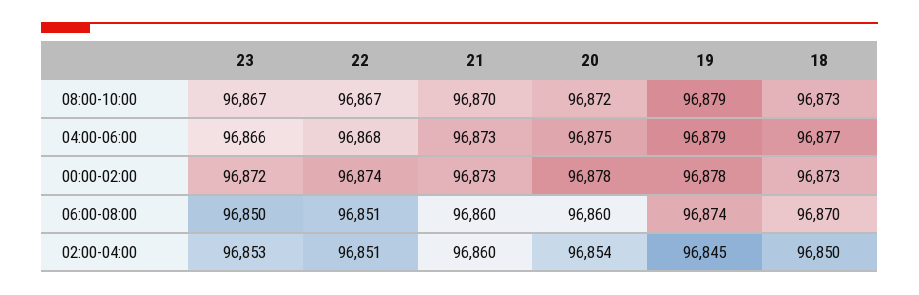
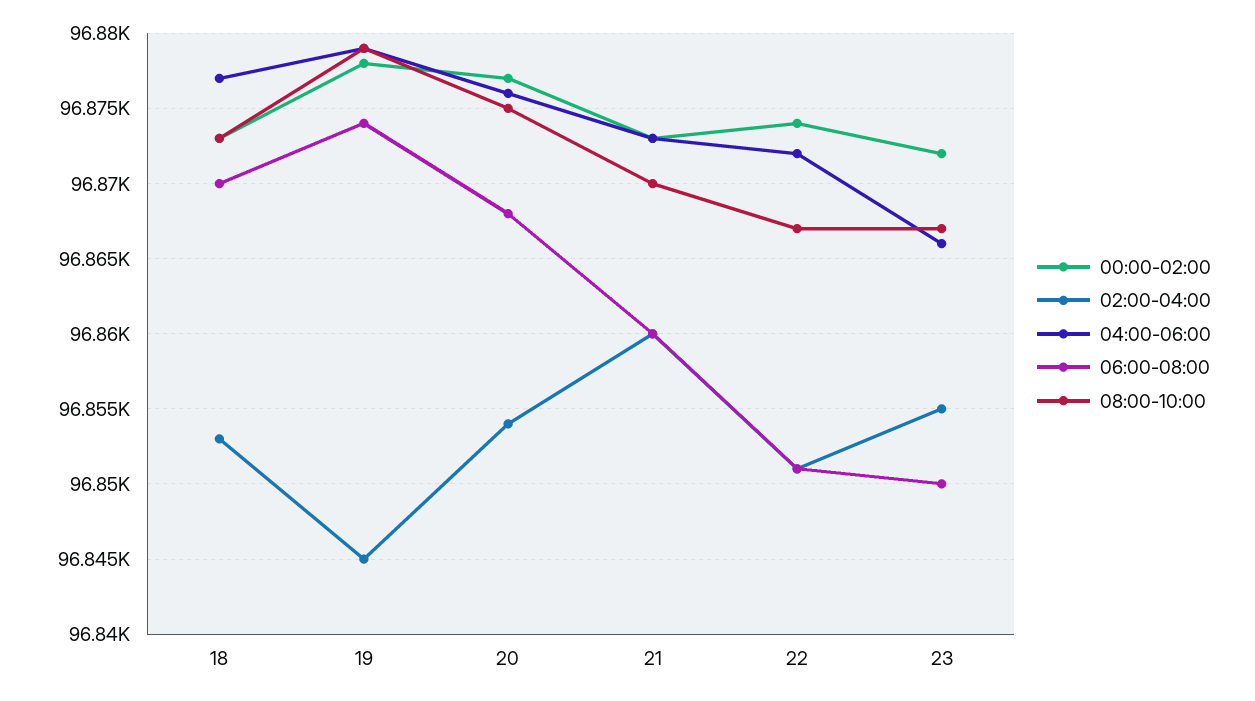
08:00-10:00, 20: 96872 -> 96875
04:00-06:00, 22: 96868 -> 96872
04:00-06:00, 20: 96875 -> 96876
00:00-02:00, 20: 96878 -> 96877
06:00-08:00, 20: 96860 -> 96868
02:00-04:00, 23: 96853 -> 96855
02:00-04:00, 18: 96850 -> 96853

